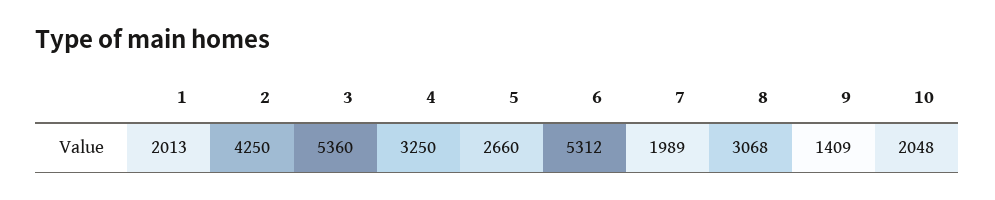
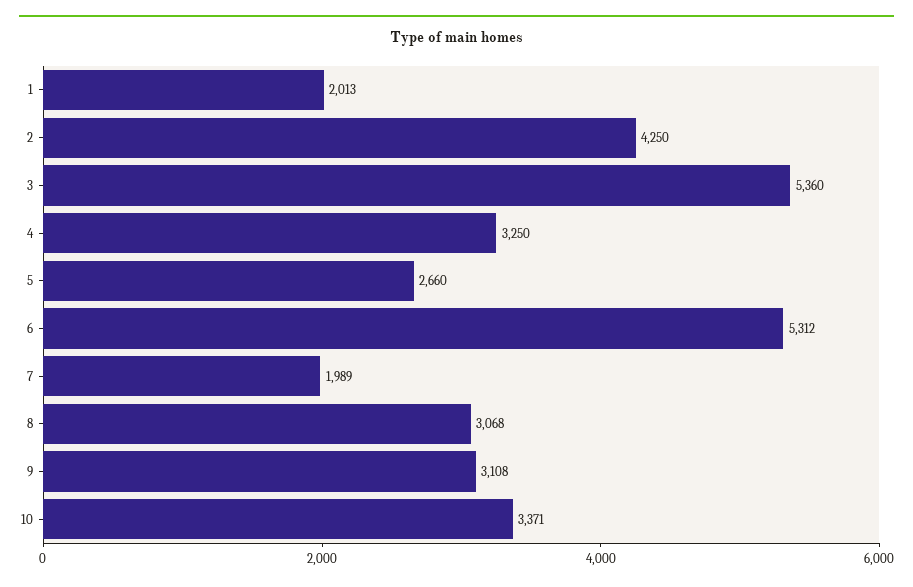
9: 1409 -> 3108
10: 2048 -> 3371

